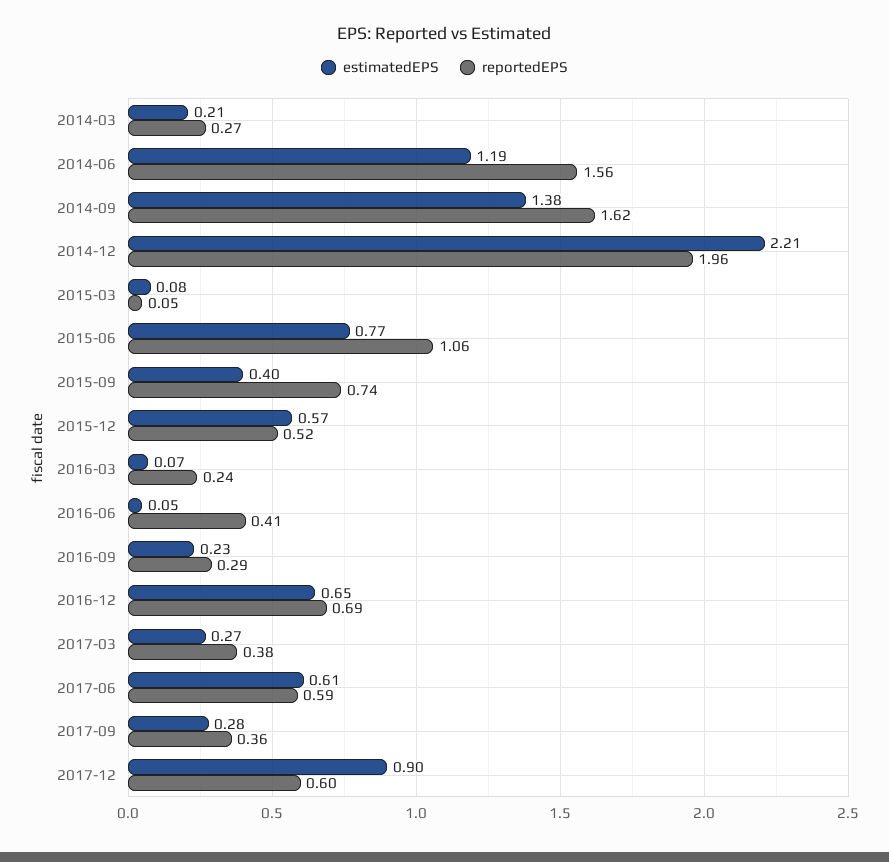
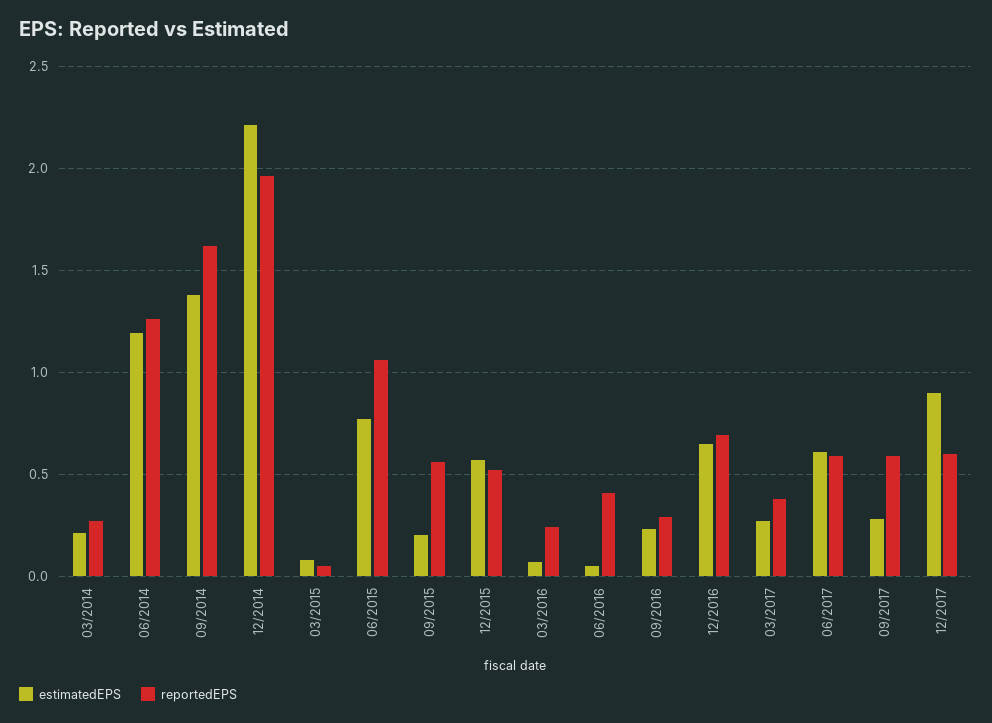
reportedEPS, 2014-06: 1.56 -> 1.25
estimatedEPS, 2015-09: 0.4 -> 0.2
reportedEPS, 2015-09: 0.74 -> 0.55
reportedEPS, 2017-09: 0.36 -> 0.6

